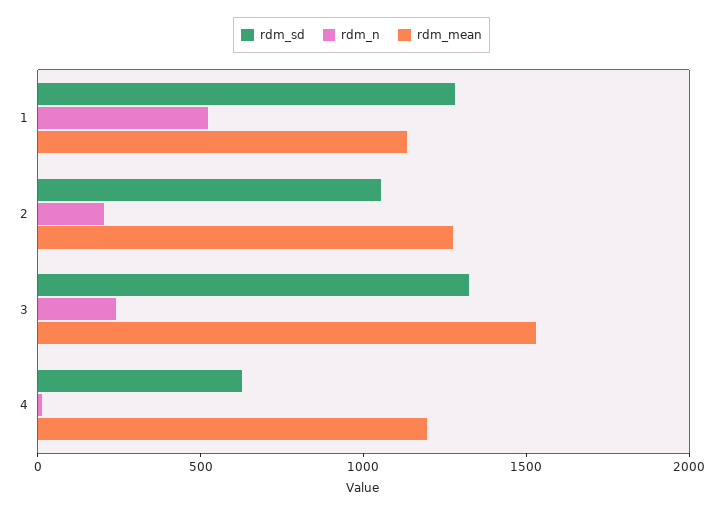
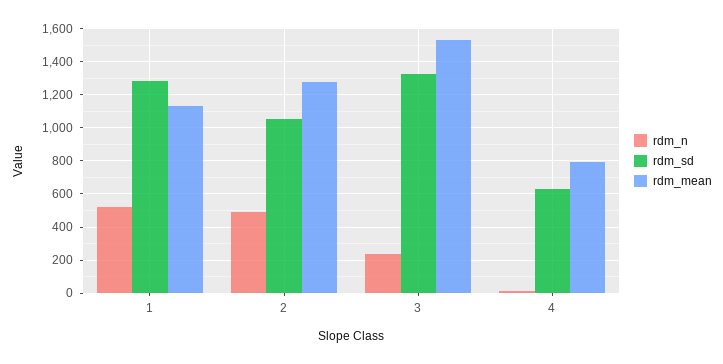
rdm_n, 2: 200 -> 500
rdm_mean, 4: 1200 -> 800

